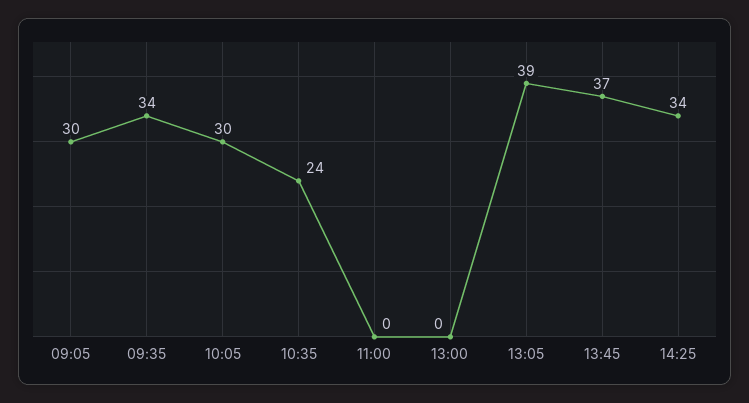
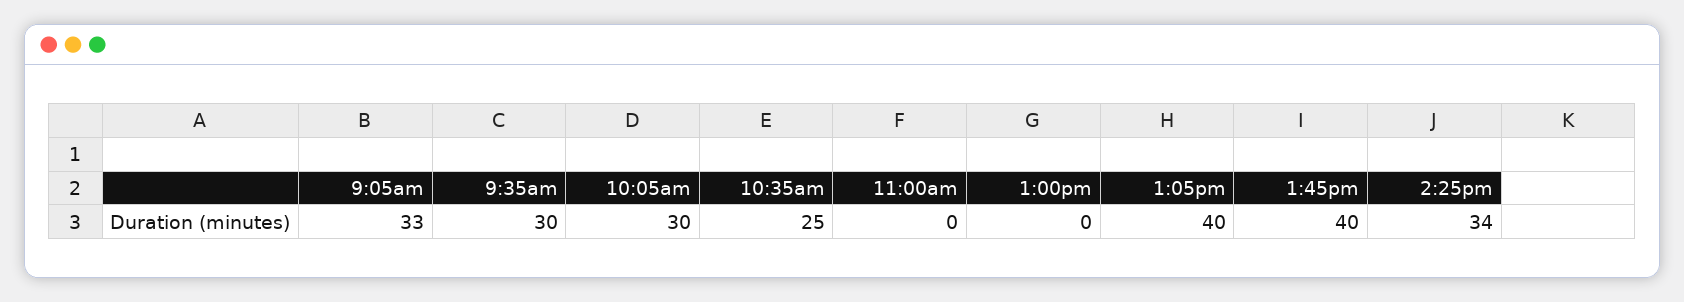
09:05: 30 -> 33
09:35: 34 -> 30
10:35: 24 -> 25
13:05: 39 -> 40
13:45: 37 -> 40

